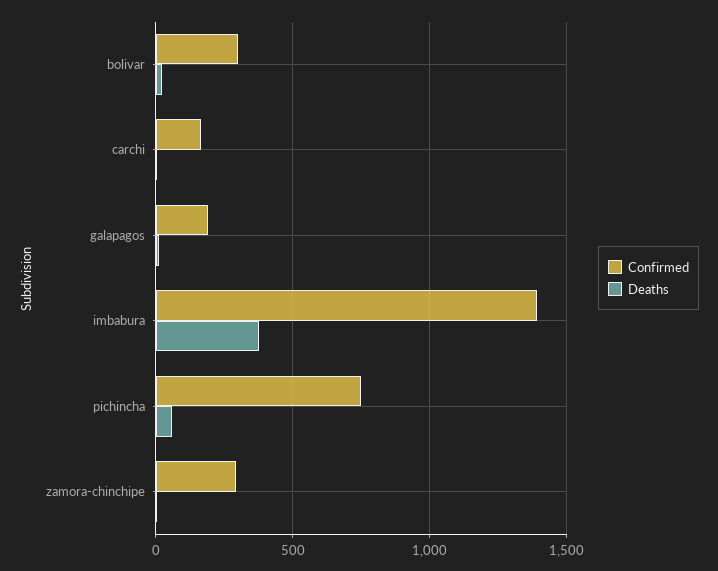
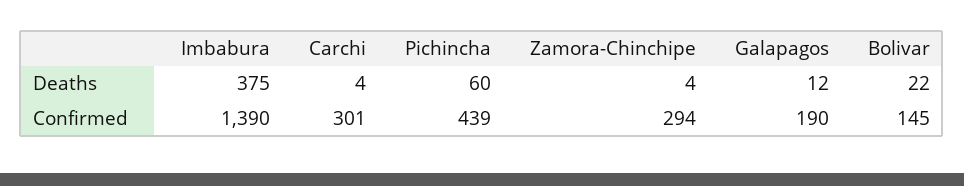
Confirmed, bolivar: 300 -> 145
Confirmed, carchi: 150 -> 301
Confirmed, pichincha: 750 -> 439

